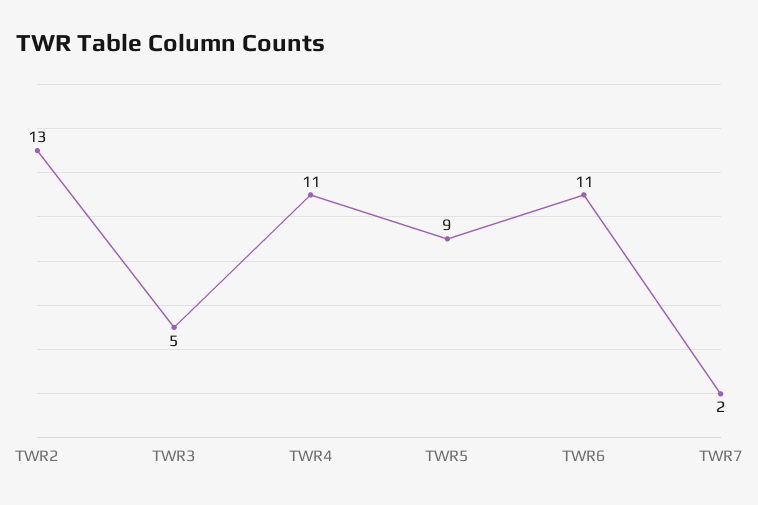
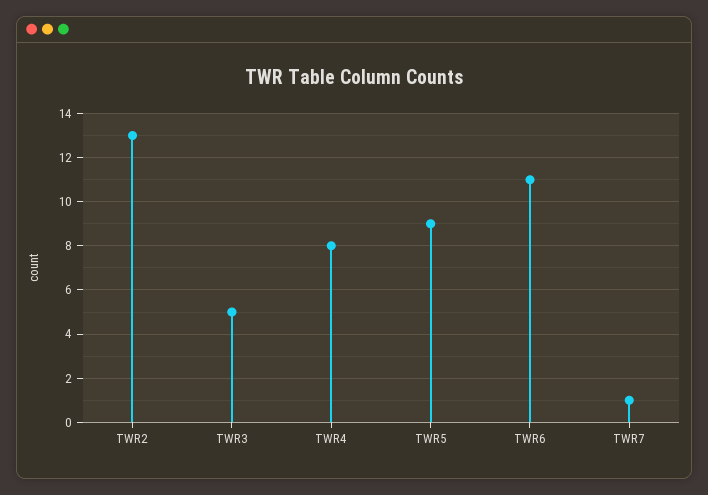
TWR4: 11 -> 8
TWR7: 2 -> 1

